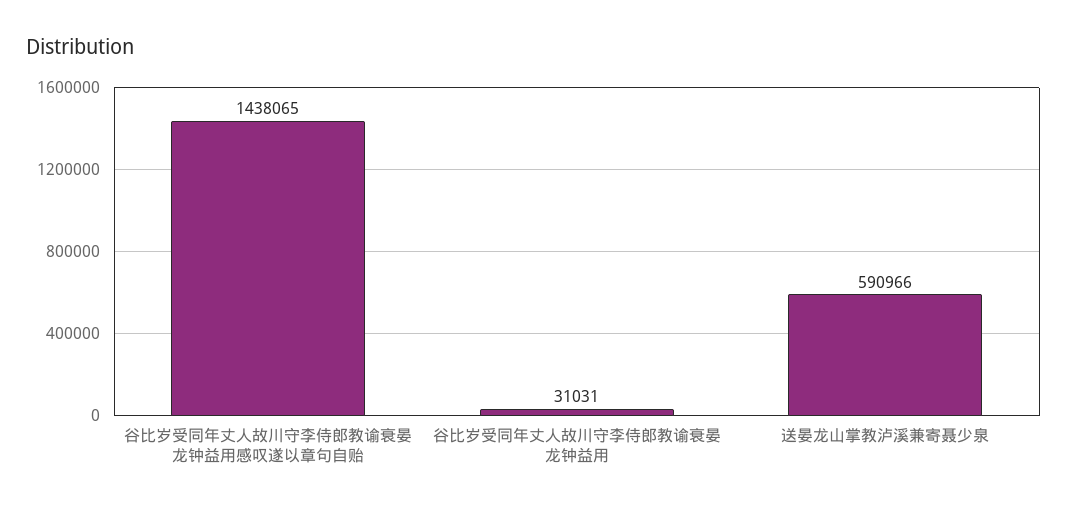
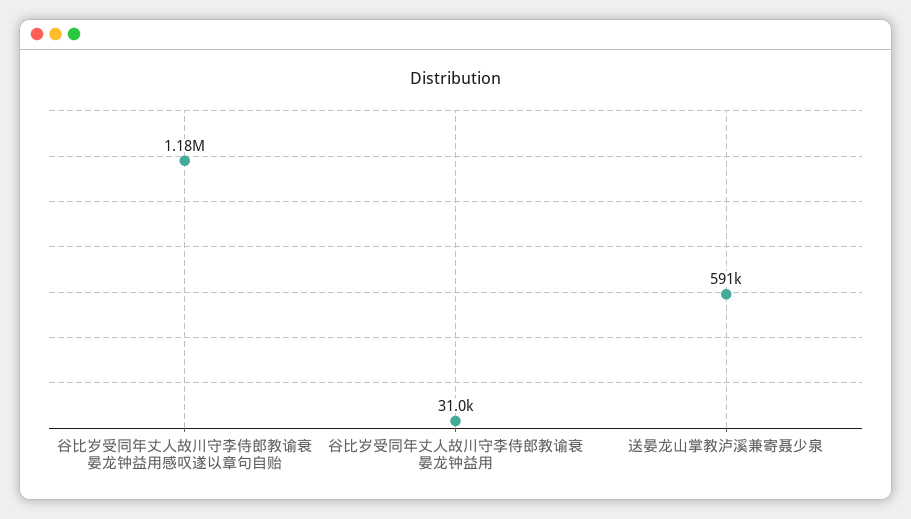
谷比岁受同年丈人故川守李侍郎教谕衰晏龙钟益用感叹遂以章句自贻: 1438065 -> 1180000

